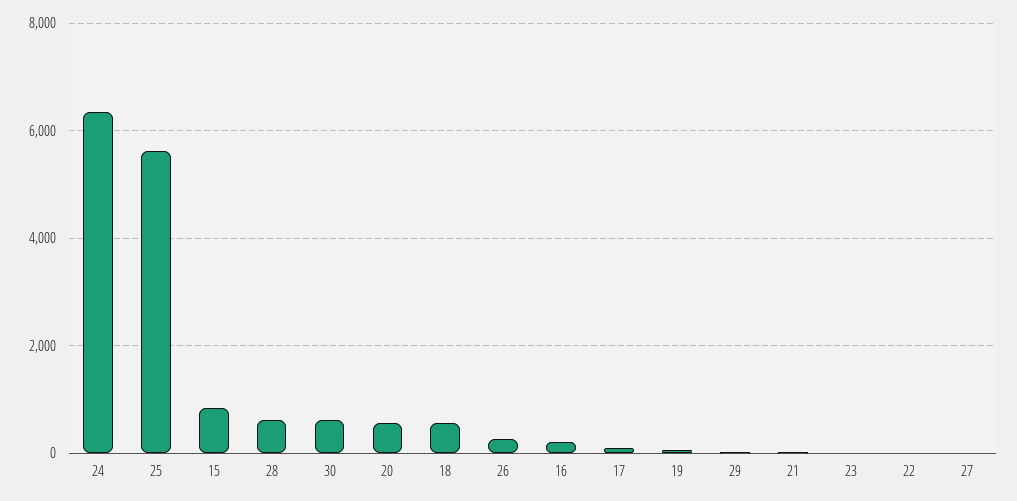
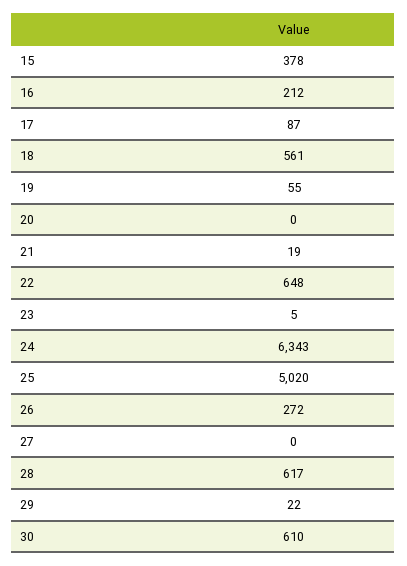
25: 5600 -> 5020
15: 800 -> 378
20: 600 -> 0
22: 0 -> 648

